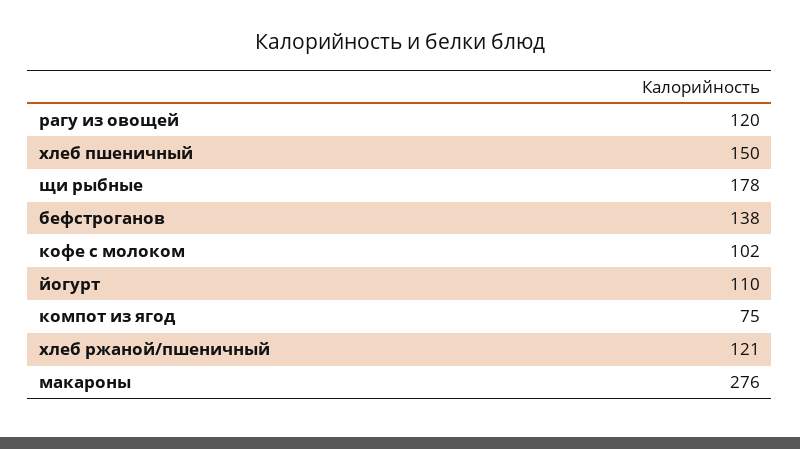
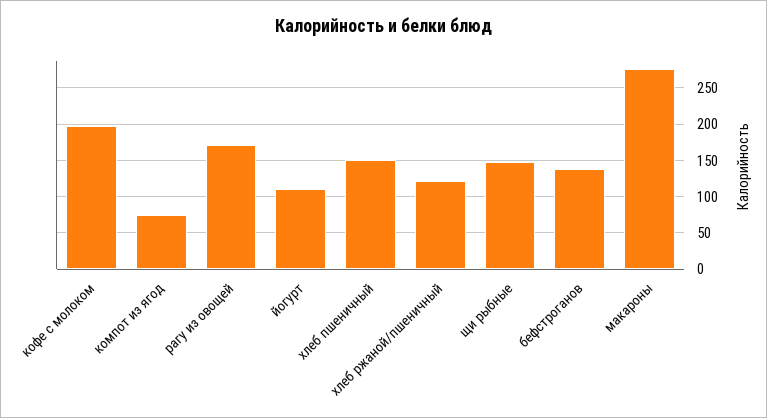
рагу из овощей: 120 -> 170
щи рыбные: 178 -> 150
кофе с молоком: 102 -> 200

